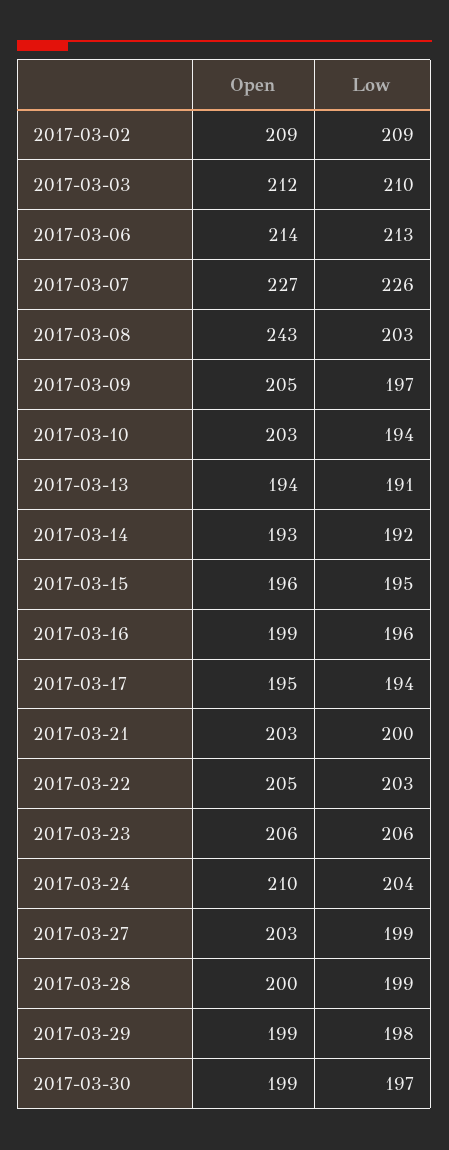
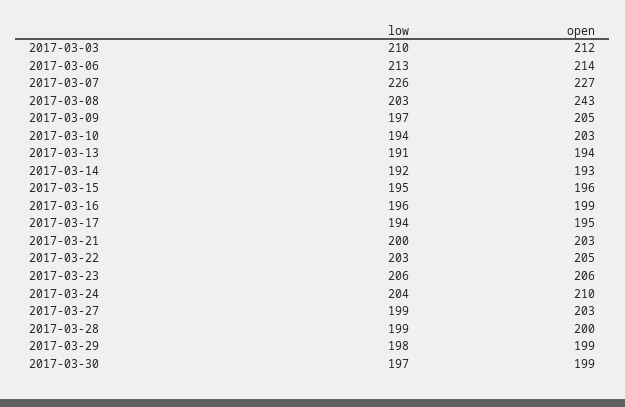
Open, 2017-03-02: 209 -> none
Low, 2017-03-02: 209 -> none

